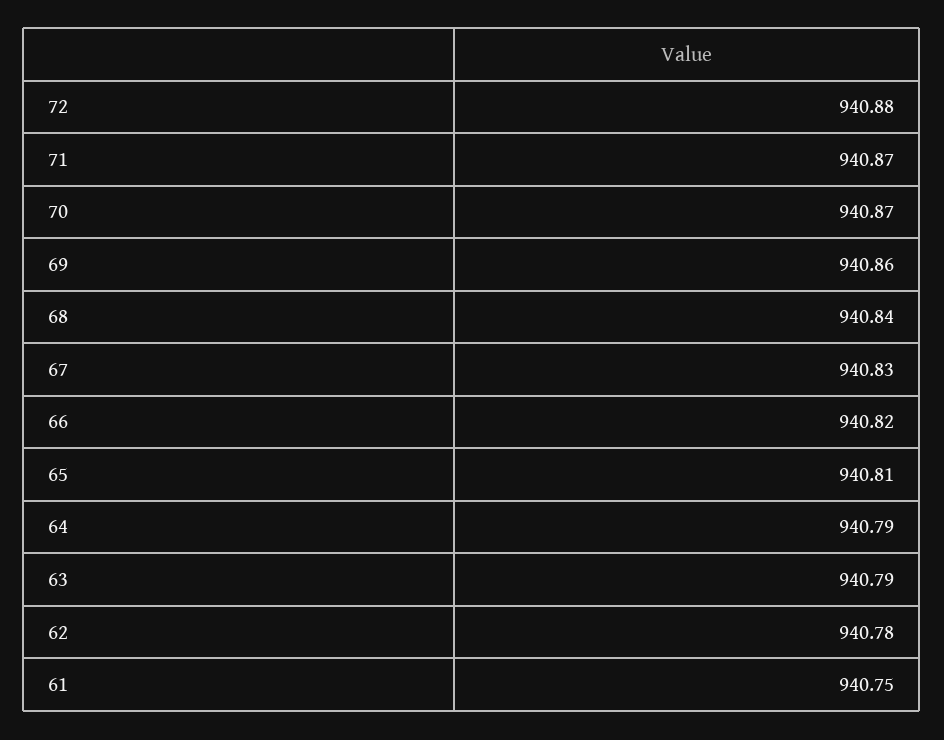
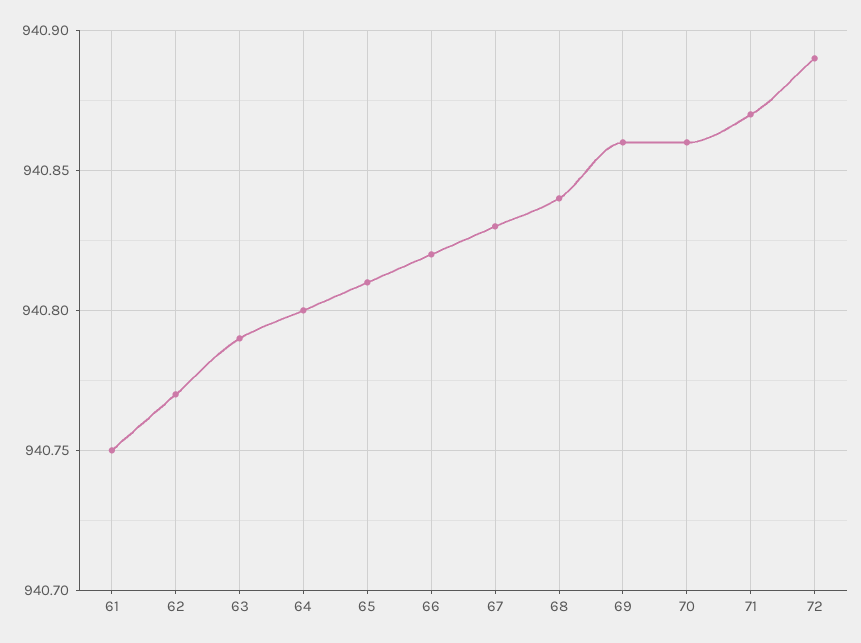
72: 940.88 -> 940.89
70: 940.87 -> 940.86
64: 940.79 -> 940.8
62: 940.78 -> 940.77

